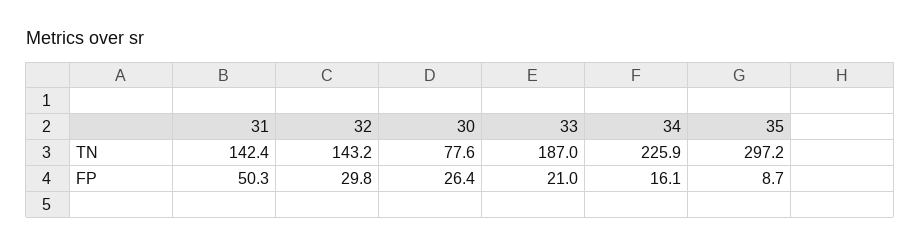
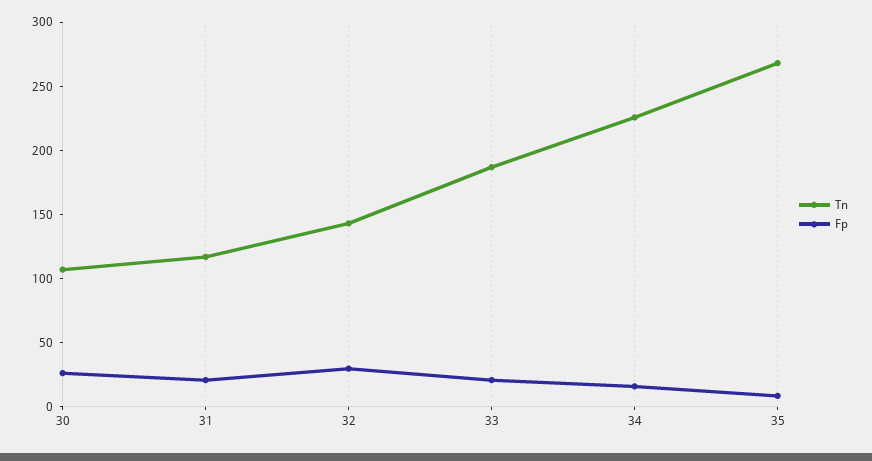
TN, 31: 142.4 -> 120
TN, 30: 77.6 -> 110
TN, 35: 297.2 -> 270
FP, 31: 50.3 -> 20

